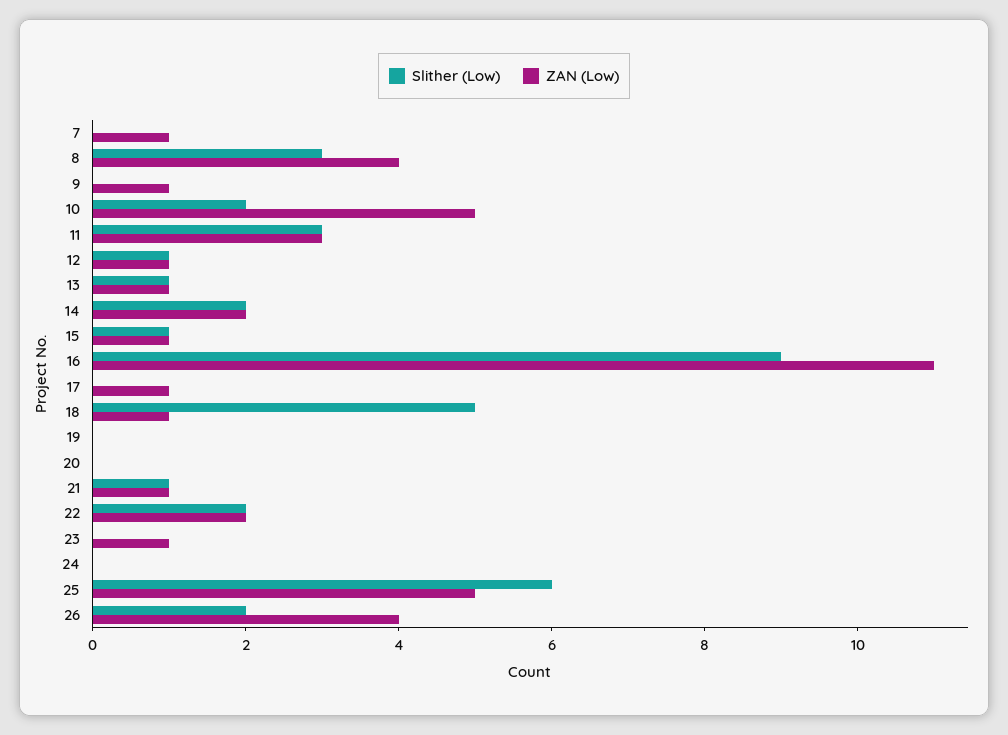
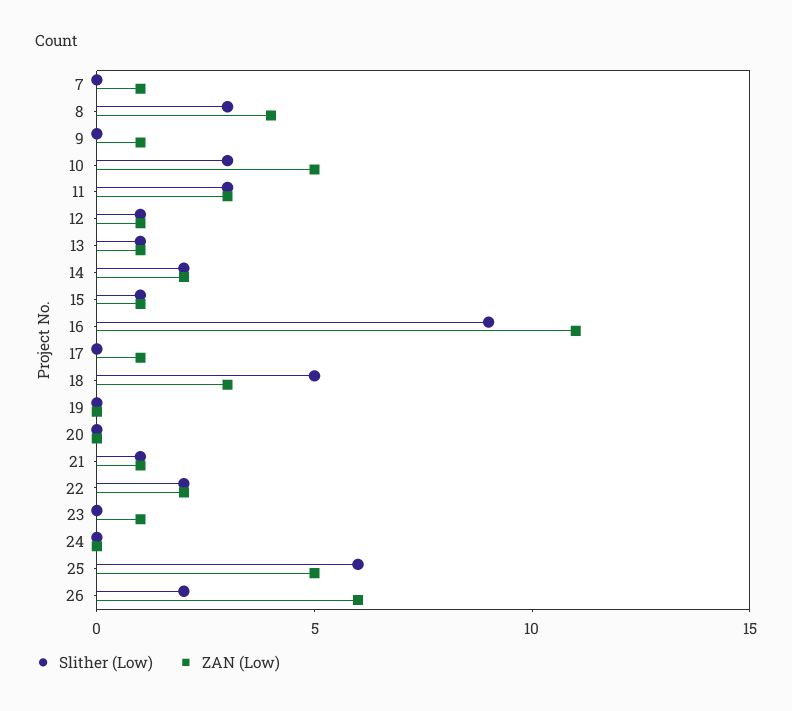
Slither (Low), 10: 2 -> 3
ZAN (Low), 18: 1 -> 3
ZAN (Low), 26: 4 -> 6

